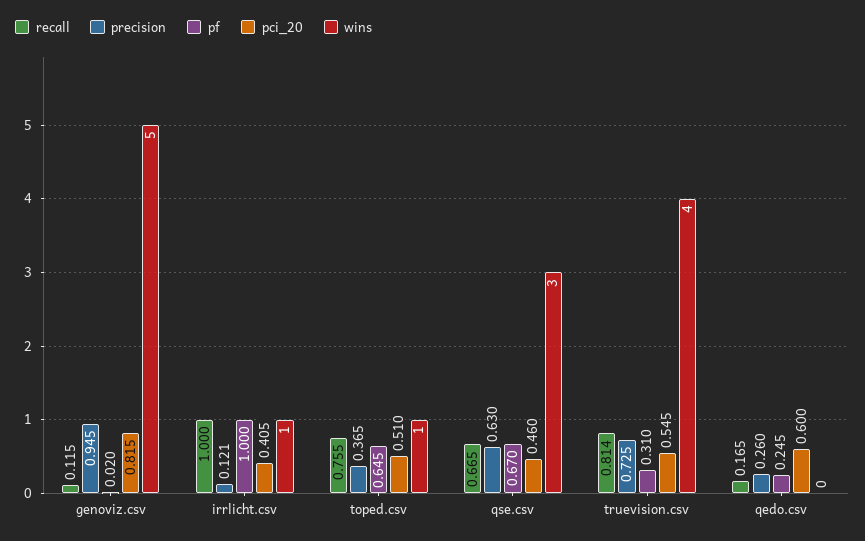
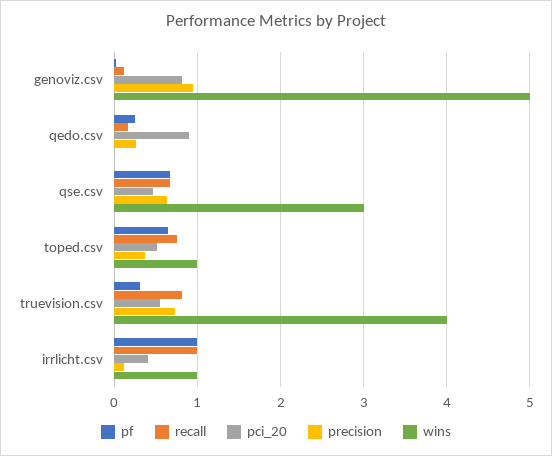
pci_20, qedo.csv: 0.6 -> 0.9

